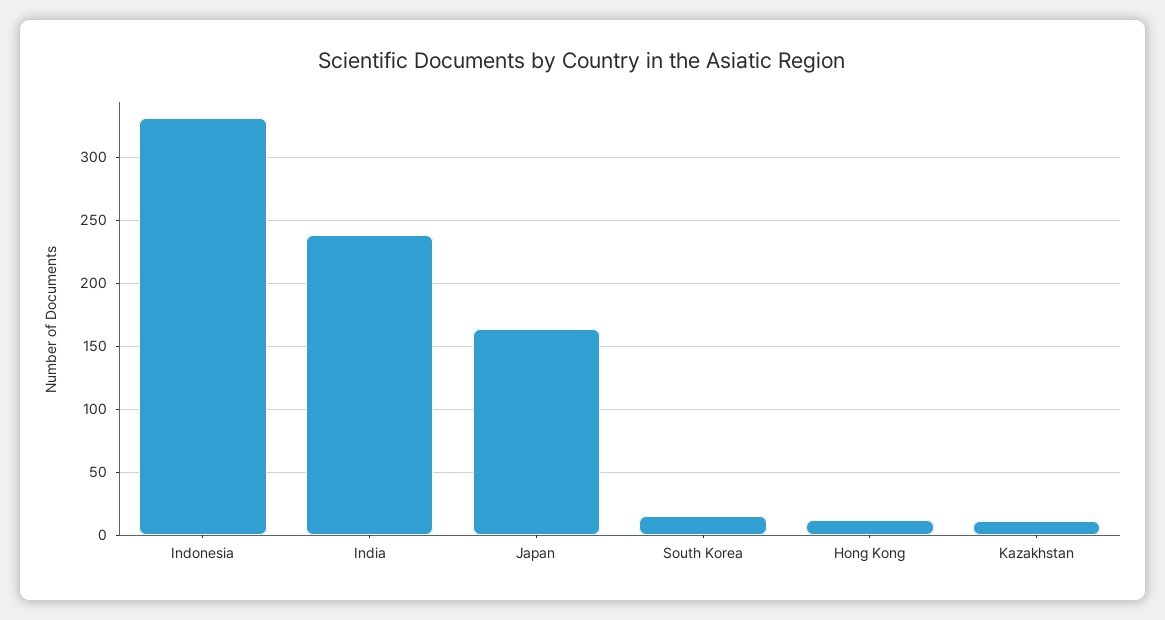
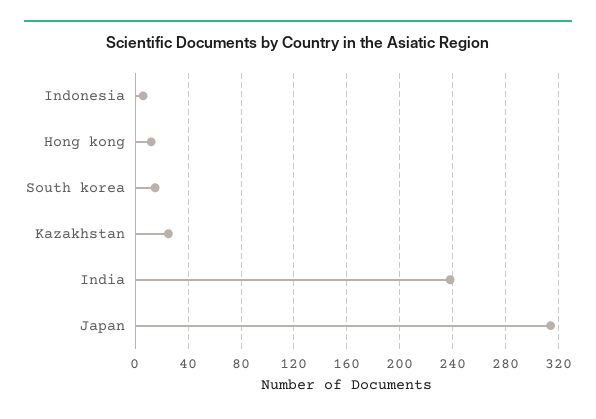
Indonesia: 330 -> 5
Japan: 165 -> 315
Kazakhstan: 10 -> 25

